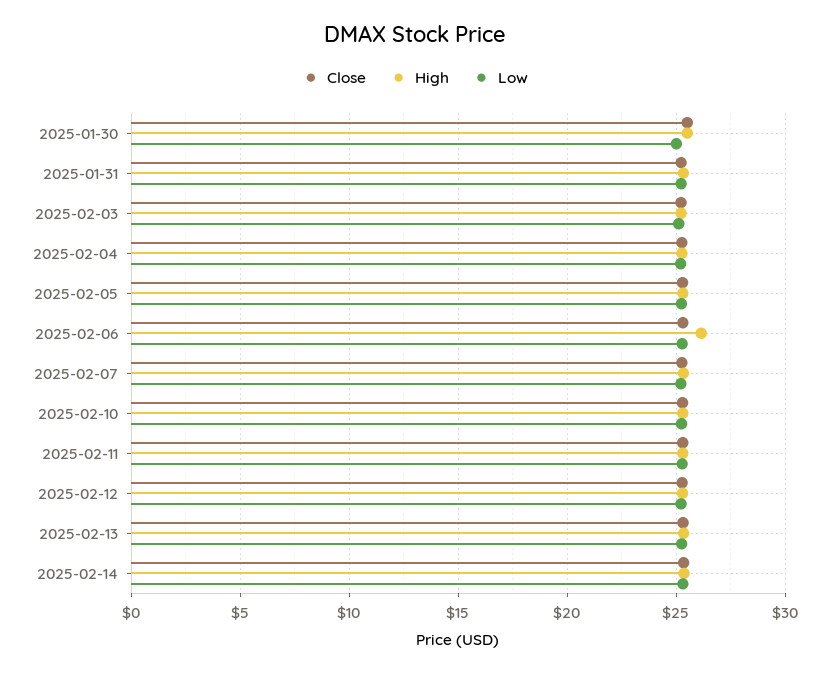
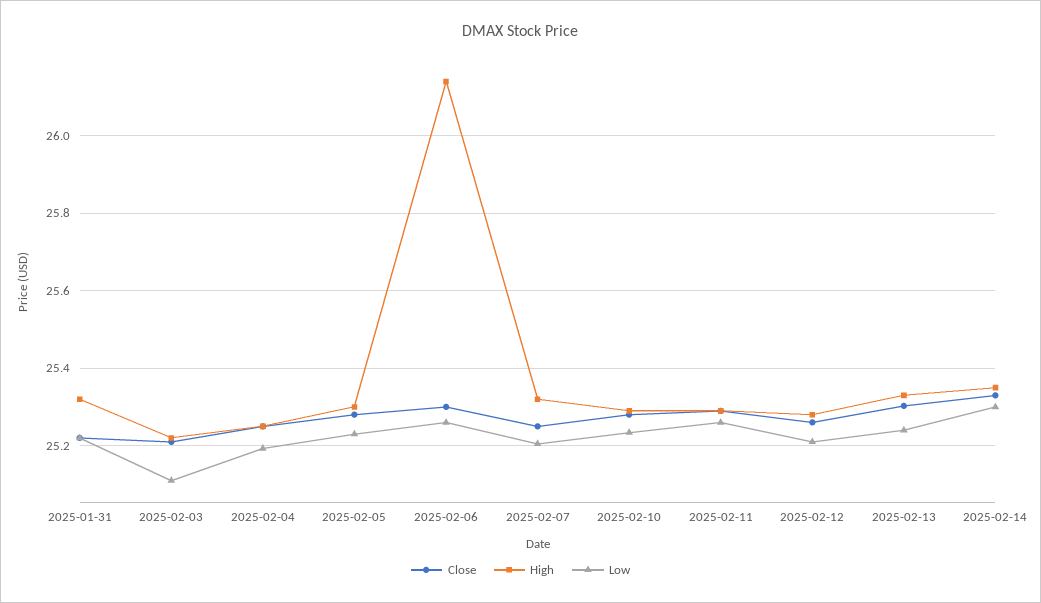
Close, 2025-01-30: 25.5 -> none
High, 2025-01-30: 25.5 -> none
Low, 2025-01-30: 25 -> none

